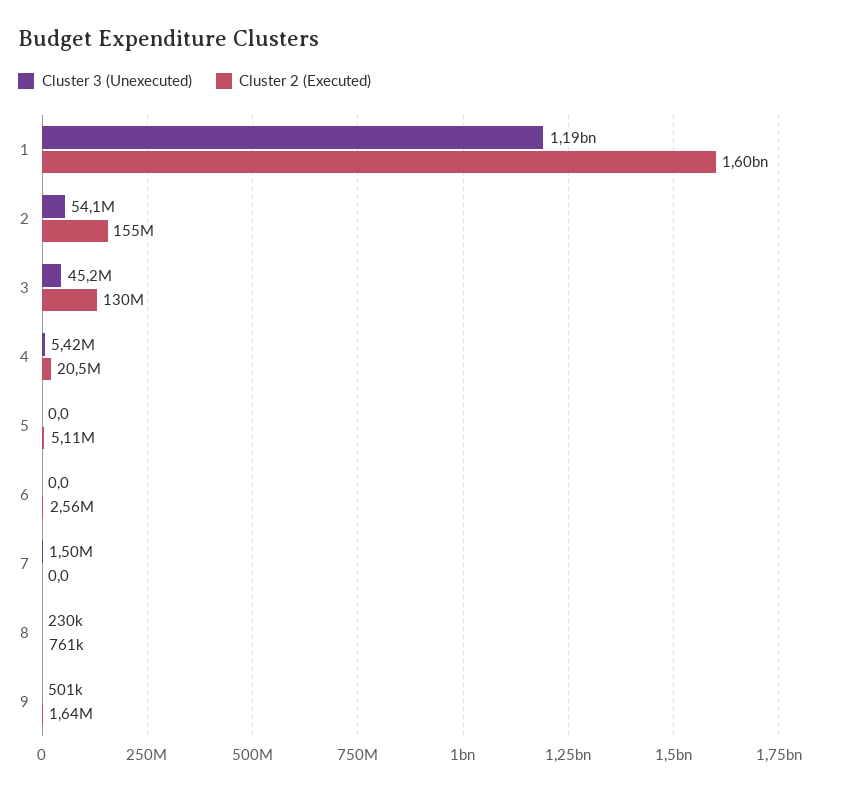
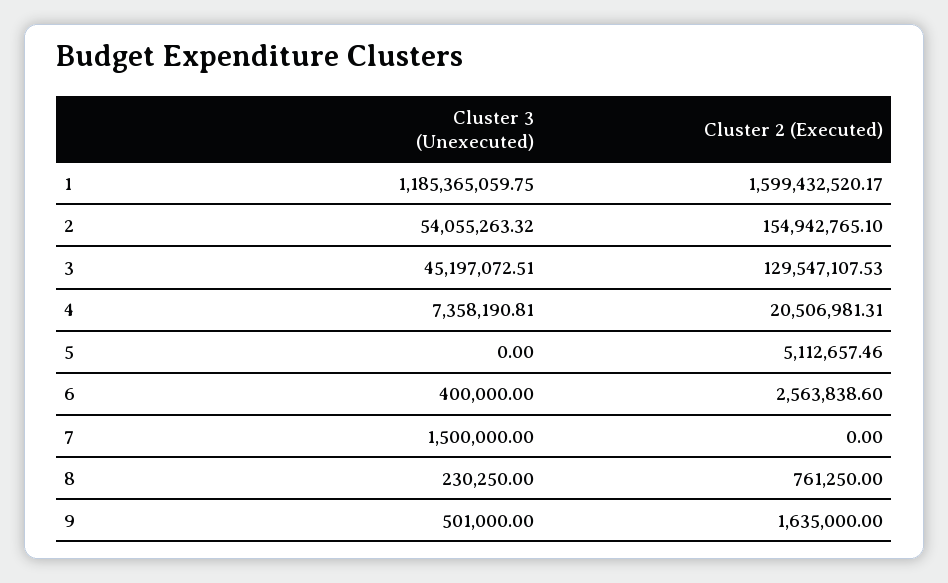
Cluster 3 (Unexecuted), 4: 5420000 -> 7358190.81
Cluster 3 (Unexecuted), 6: 0 -> 400000

